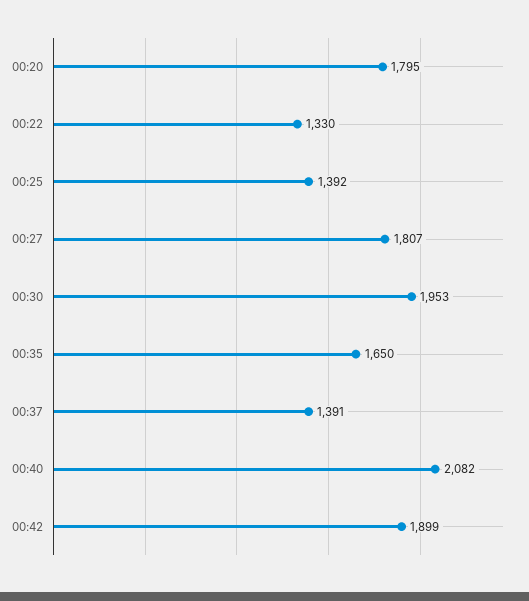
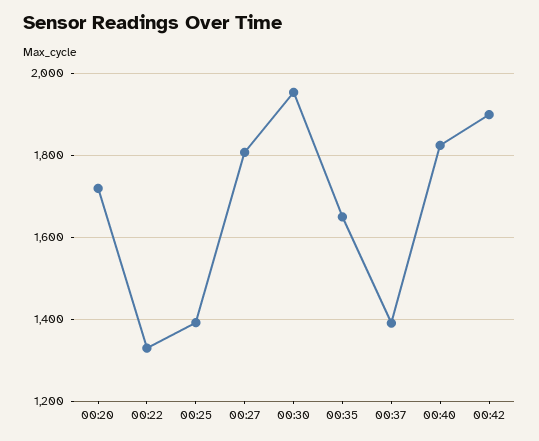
00:20: 1795 -> 1720
00:40: 2082 -> 1820

